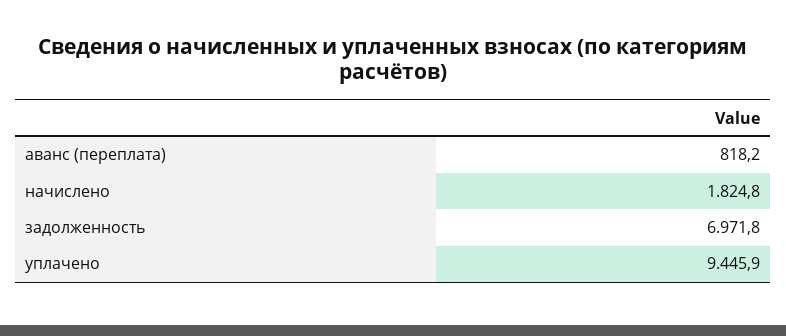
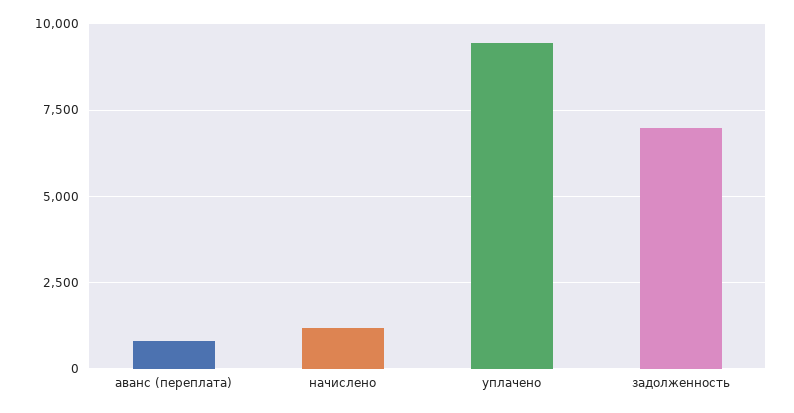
начислено: 1824.8 -> 1250

